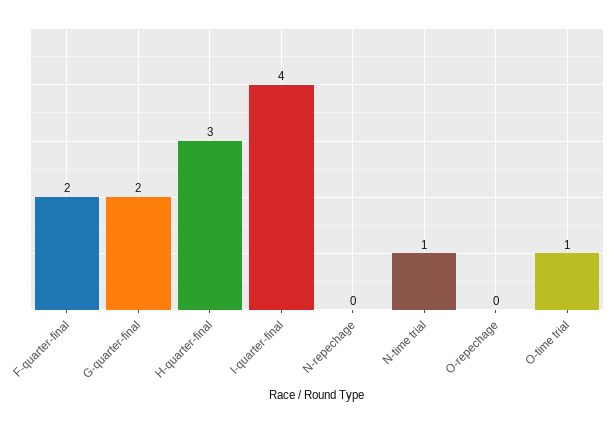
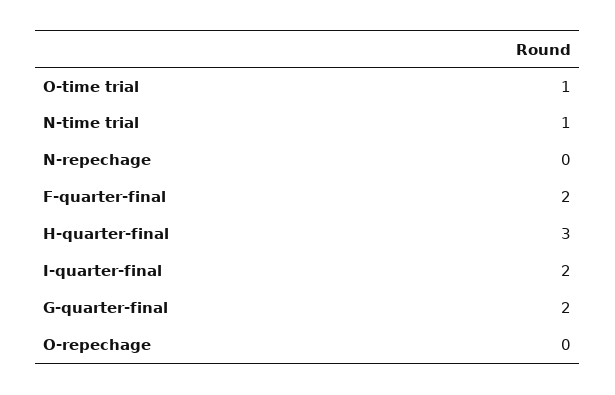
I-quarter-final: 4 -> 2

